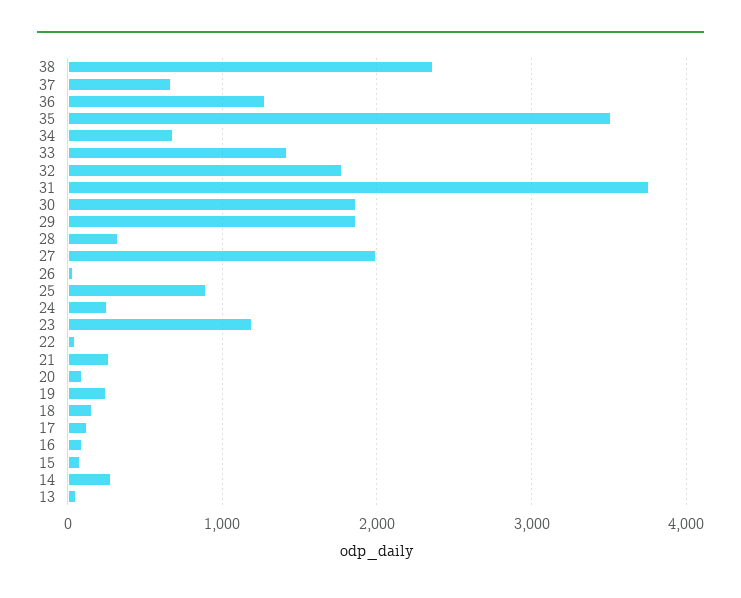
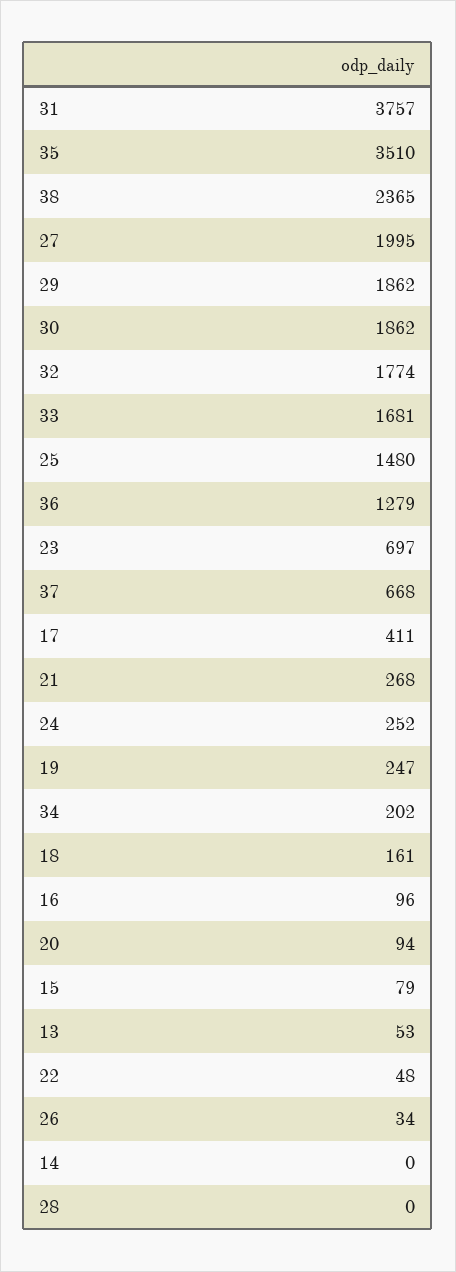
34: 700 -> 202
33: 1400 -> 1681
28: 300 -> 0
25: 900 -> 1480
23: 1200 -> 697
17: 100 -> 411
14: 300 -> 0

